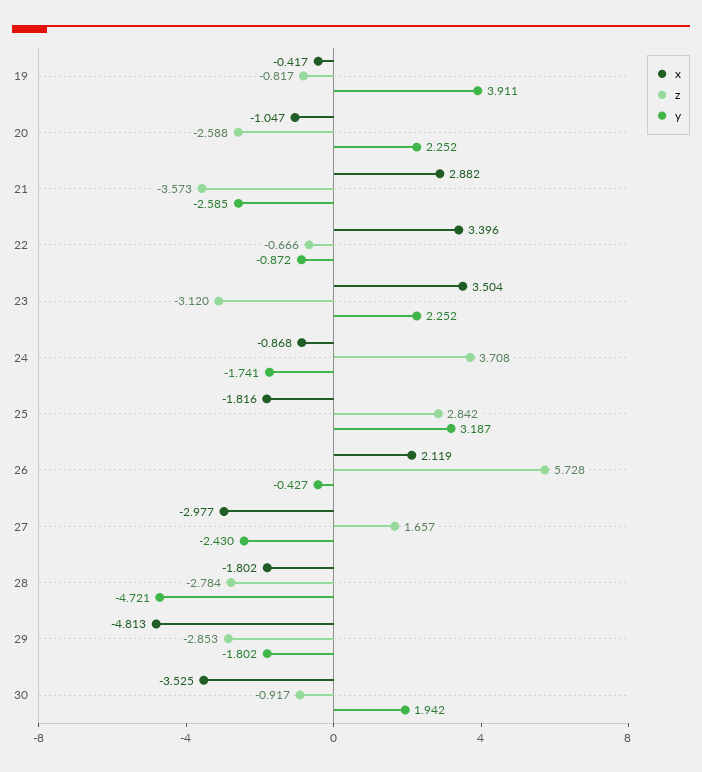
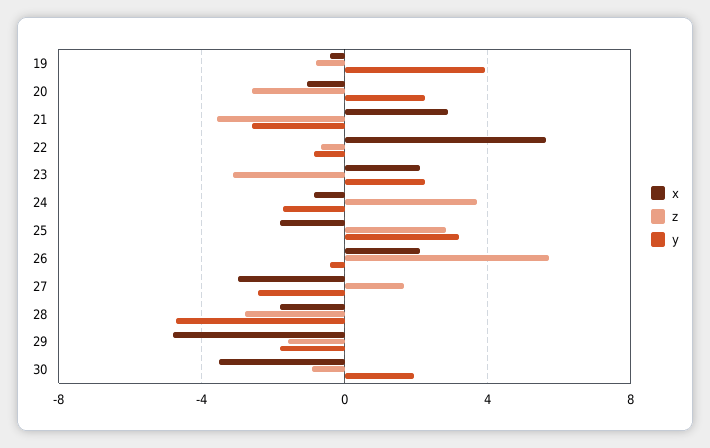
x, 22: 3.396 -> 5.5
x, 23: 3.504 -> 2
z, 29: -2.853 -> -1.5

